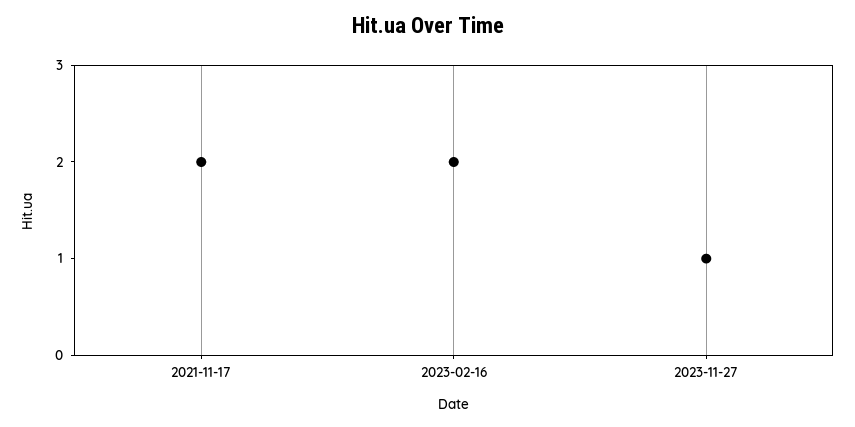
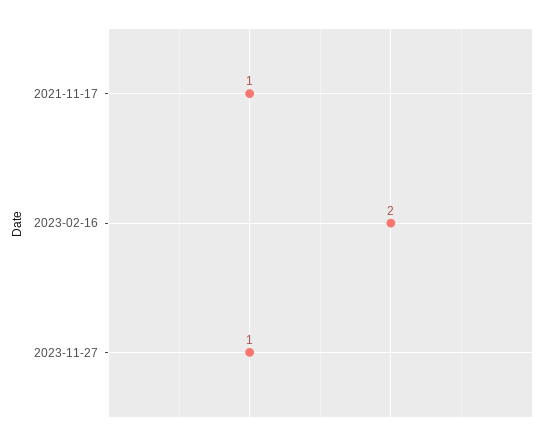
2021-11-17: 2 -> 1

